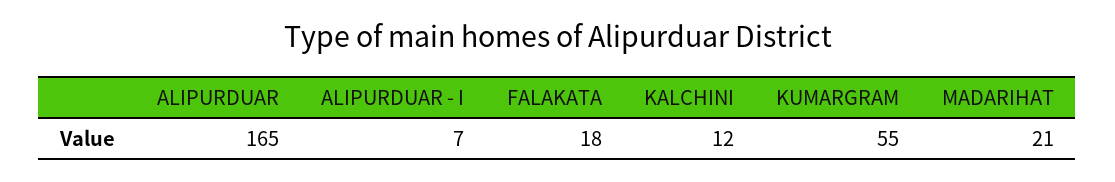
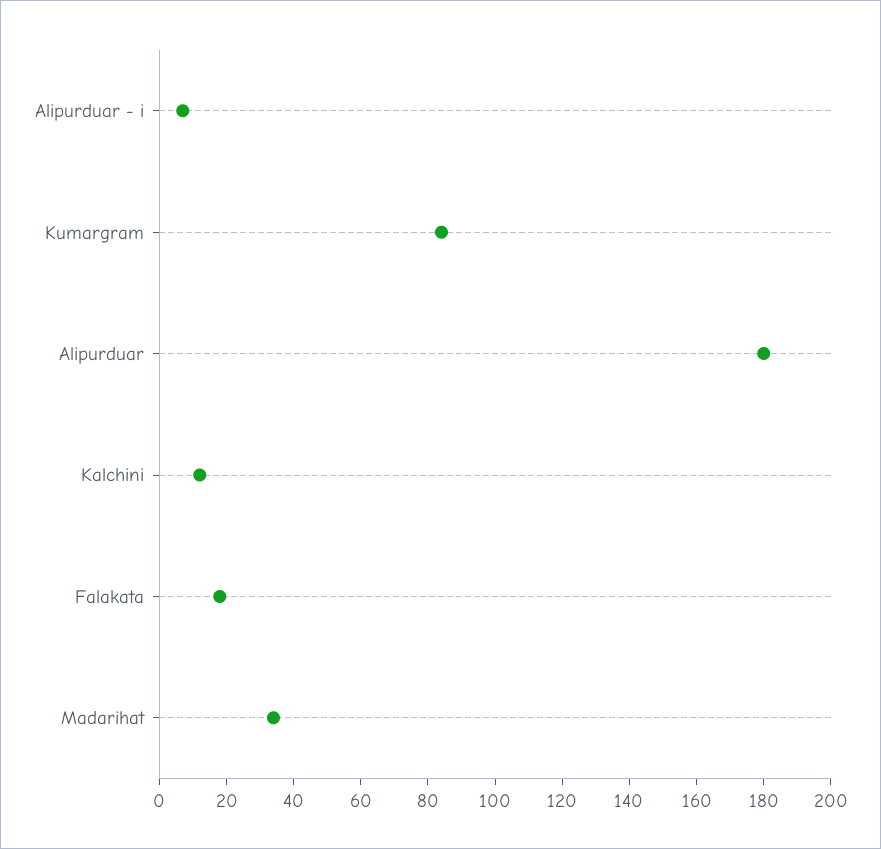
ALIPURDUAR: 165 -> 180
KUMARGRAM: 55 -> 85
MADARIHAT: 21 -> 35

